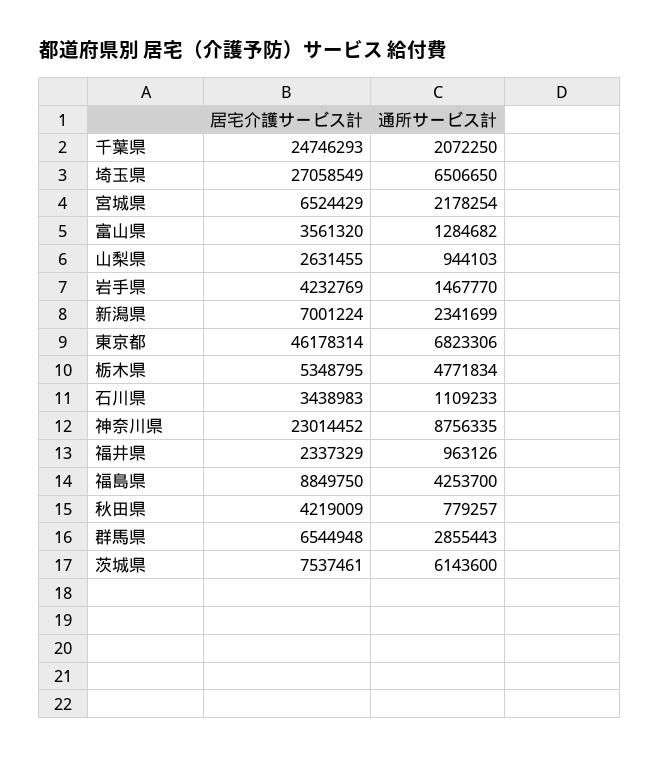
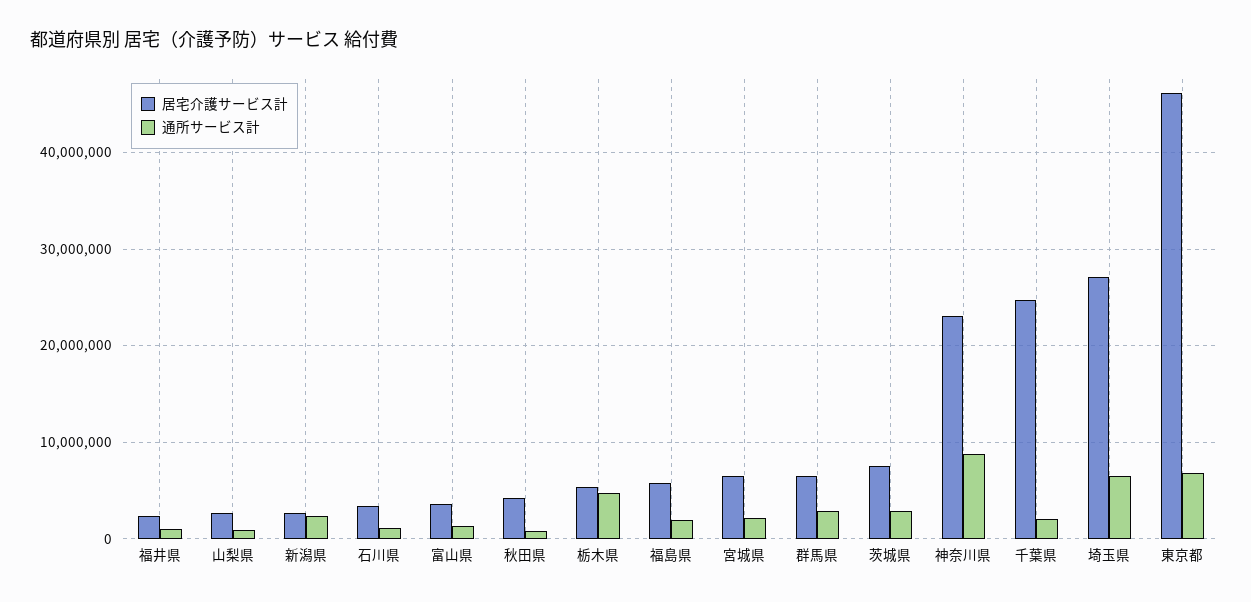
居宅介護サービス計, 岩手県: 4232769 -> none
通所サービス計, 岩手県: 1467770 -> none
居宅介護サービス計, 新潟県: 7001224 -> 3000000
居宅介護サービス計, 福島県: 8849750 -> 6000000
通所サービス計, 福島県: 4253700 -> 2000000
通所サービス計, 茨城県: 6143600 -> 3000000

